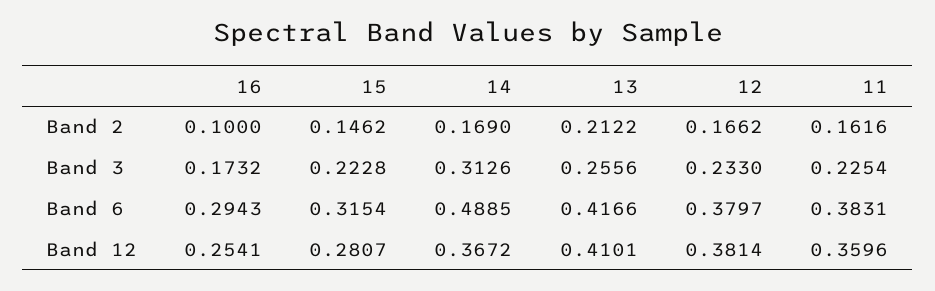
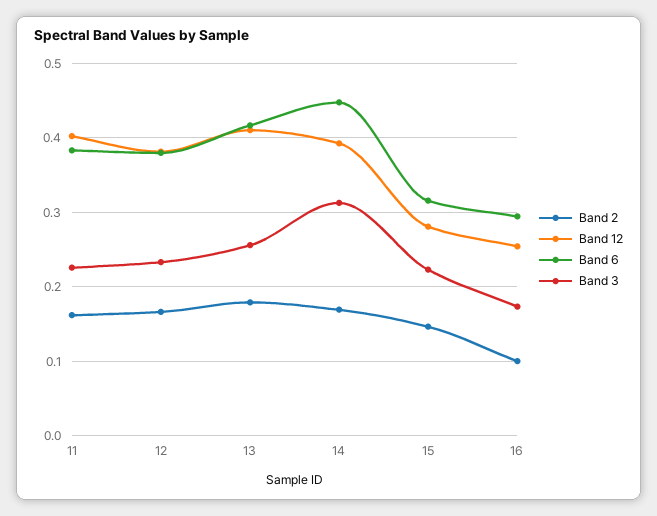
Band 2, 13: 0.2122 -> 0.18
Band 6, 14: 0.4885 -> 0.45
Band 12, 14: 0.3672 -> 0.39
Band 12, 11: 0.3596 -> 0.4

